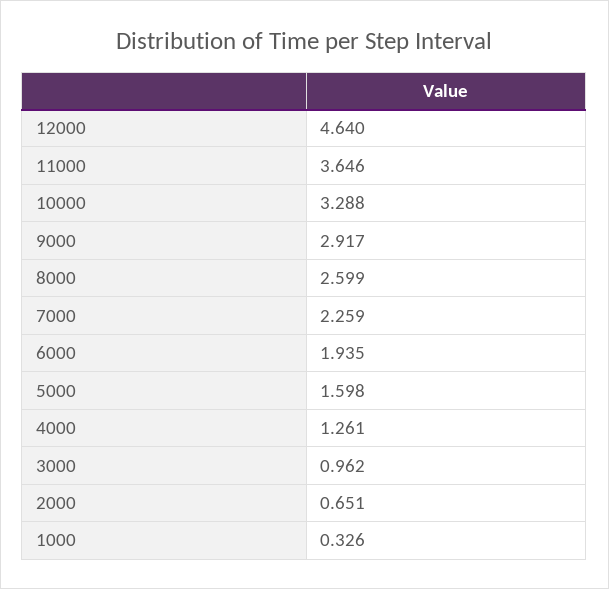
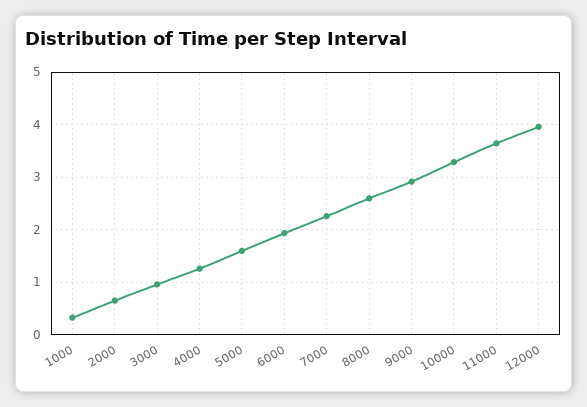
12000: 4.64 -> 4

